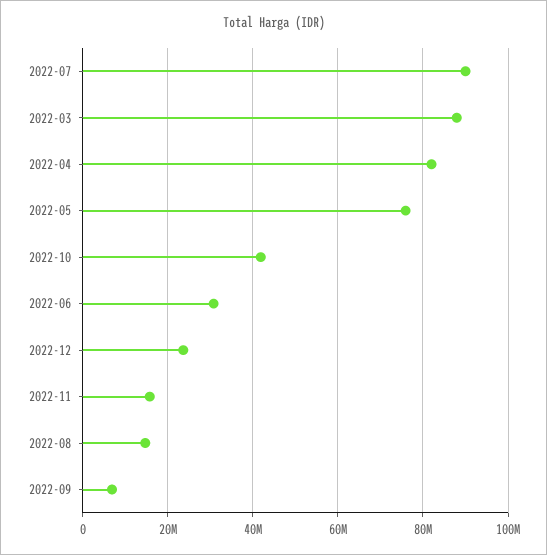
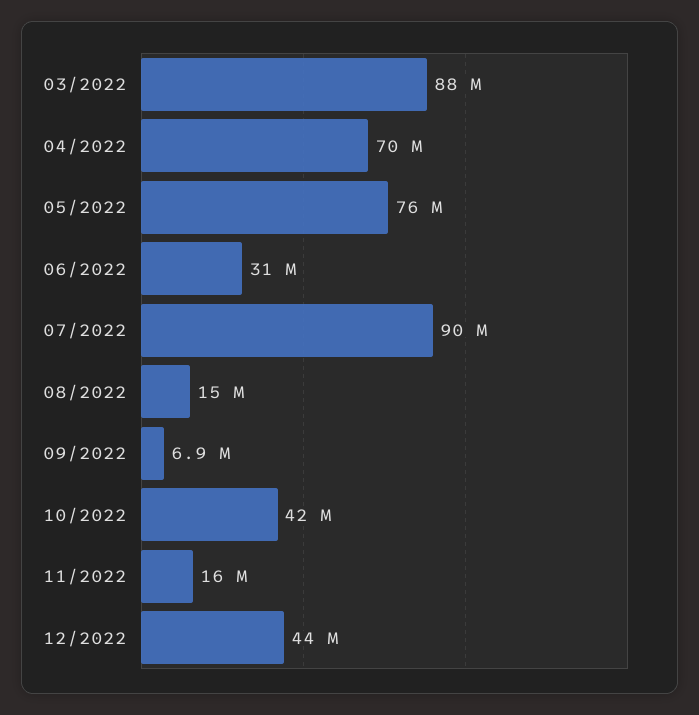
2022-04: 82000000 -> 70000000
2022-12: 24000000 -> 44000000

